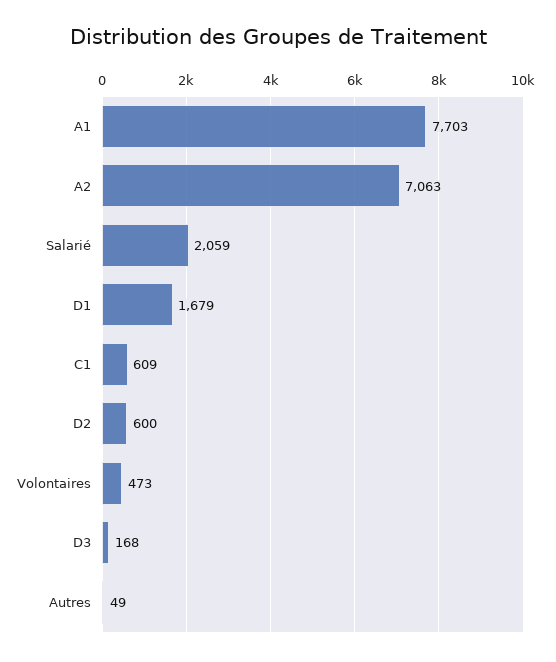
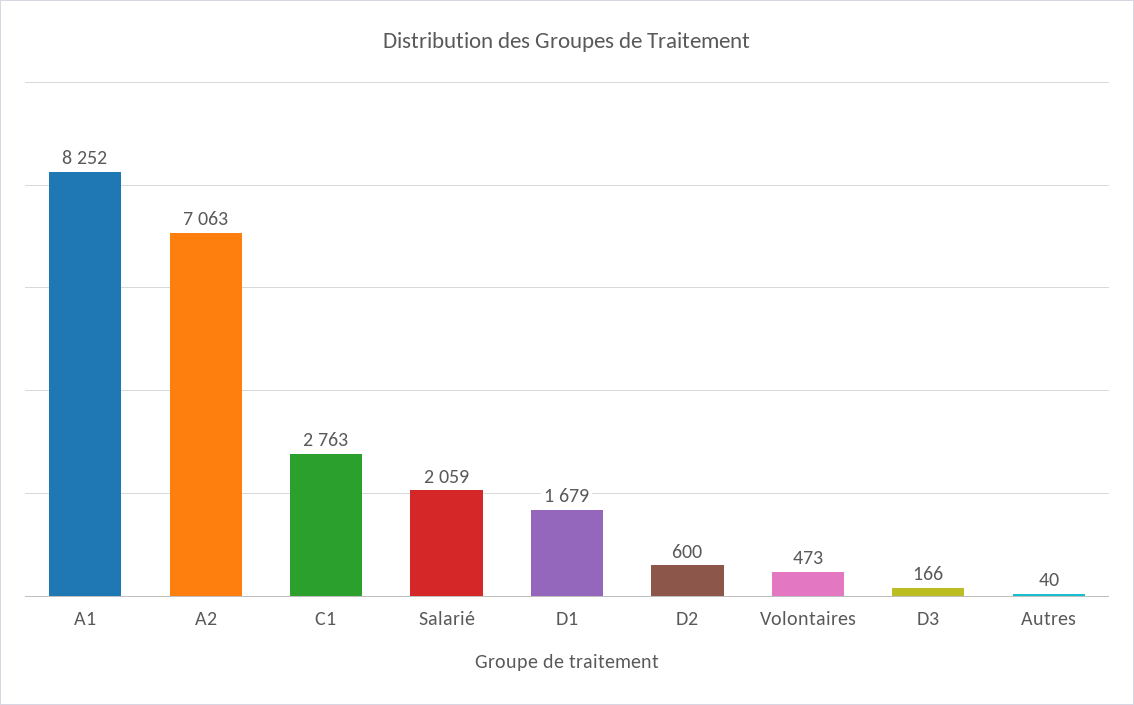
A1: 7703 -> 8252
C1: 609 -> 2763
D3: 168 -> 166
Autres: 49 -> 40

